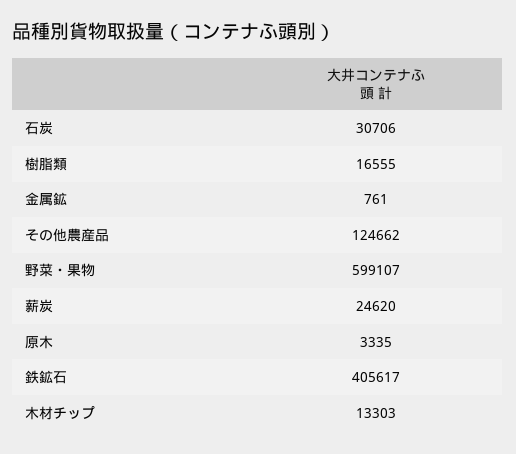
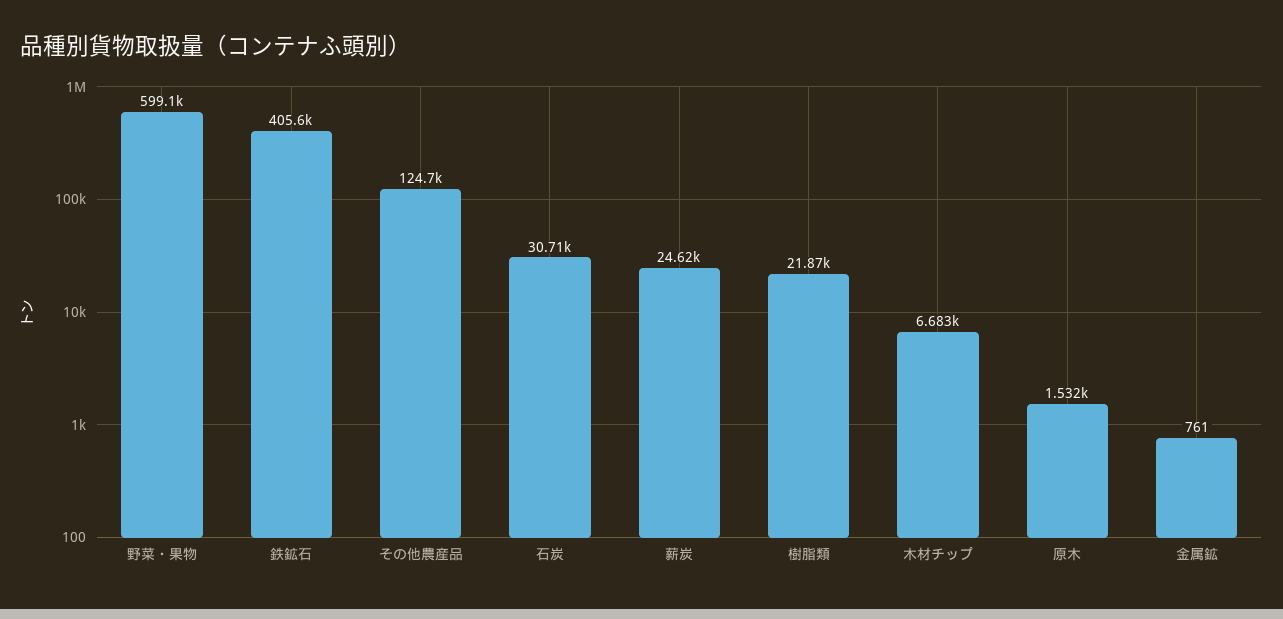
樹脂類: 16555 -> 21870
原木: 3335 -> 1532
木材チップ: 13303 -> 6683

